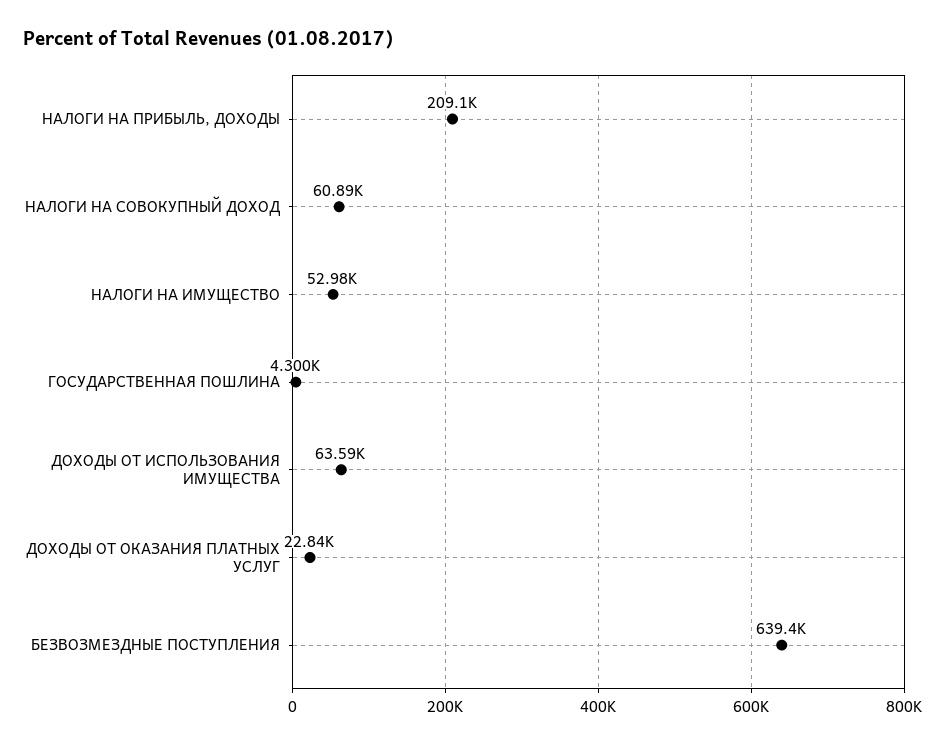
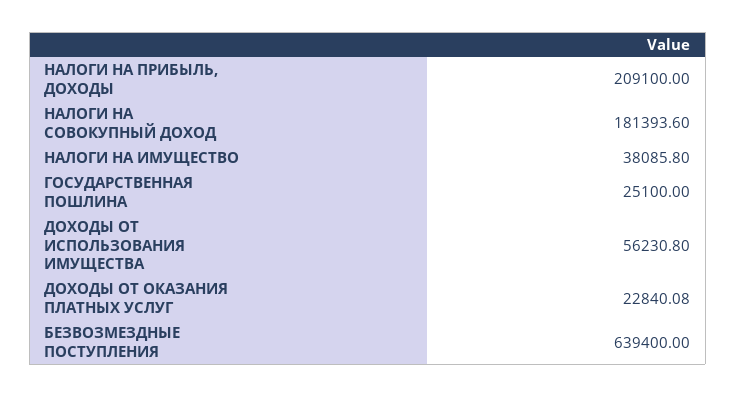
НАЛОГИ НА СОВОКУПНЫЙ ДОХОД: 60890 -> 181393.6
НАЛОГИ НА ИМУЩЕСТВО: 52980 -> 38085.8
ГОСУДАРСТВЕННАЯ ПОШЛИНА: 4300 -> 25100
ДОХОДЫ ОТ ИСПОЛЬЗОВАНИЯ ИМУЩЕСТВА: 63590 -> 56230.8

